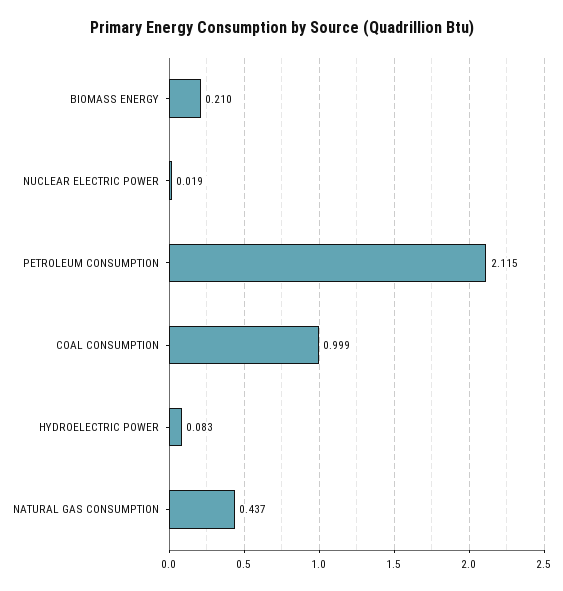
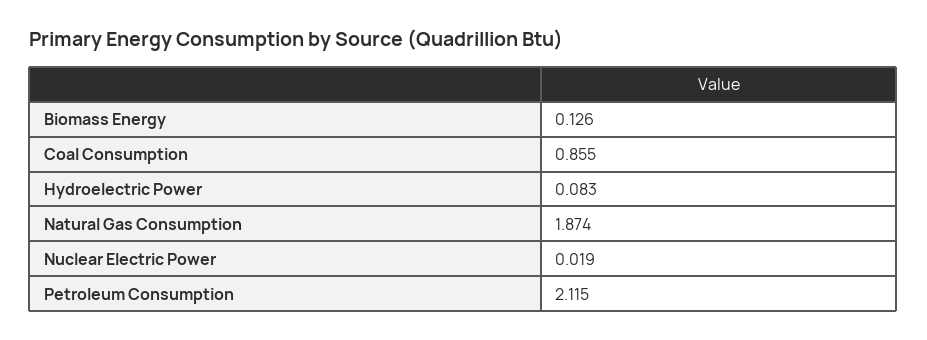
BIOMASS ENERGY: 0.21 -> 0.126
COAL CONSUMPTION: 0.999 -> 0.855
NATURAL GAS CONSUMPTION: 0.437 -> 1.874

